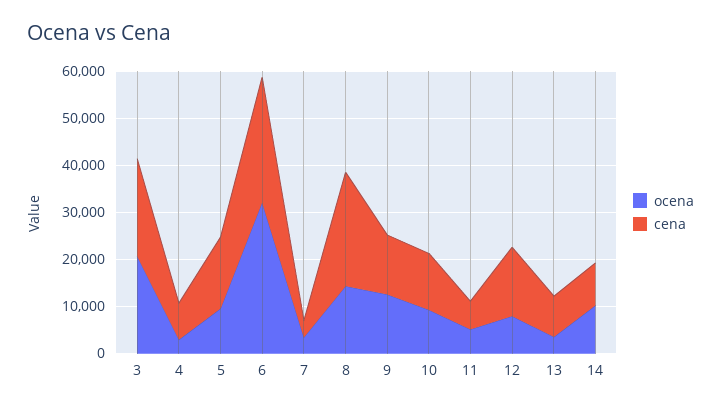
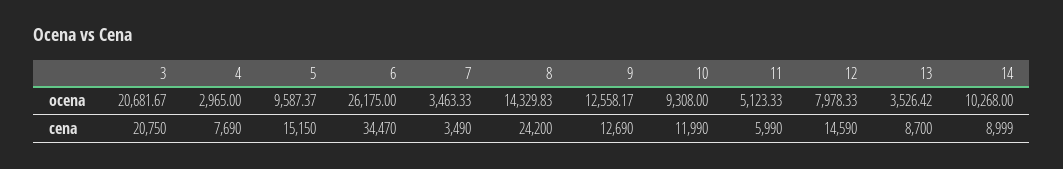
ocena, 6: 32000 -> 26175
cena, 6: 26000 -> 34470

